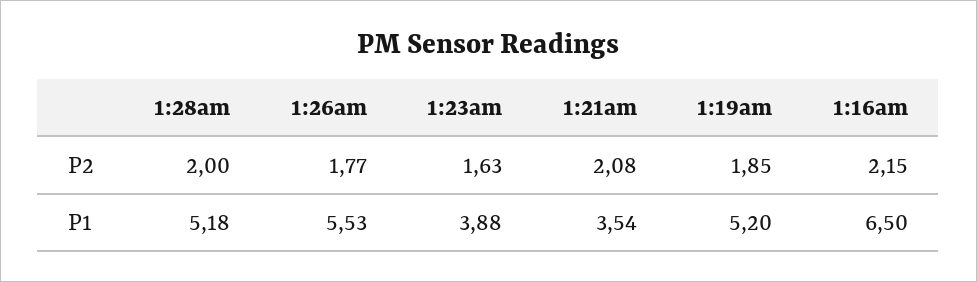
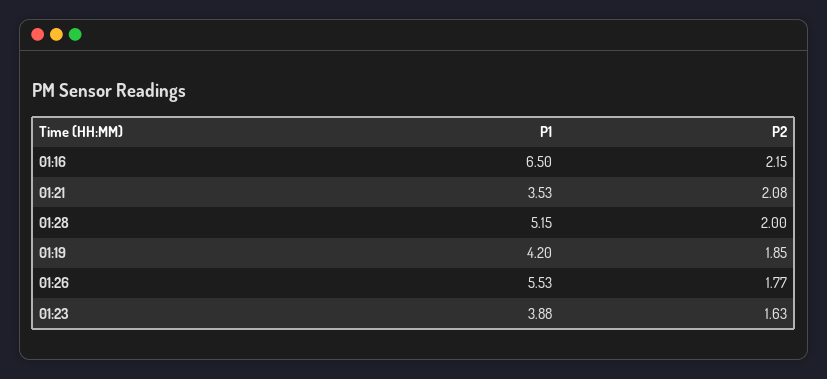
1:28am, P1: 5.18 -> 5.15
1:21am, P1: 3.54 -> 3.53
1:19am, P1: 5.2 -> 4.2

